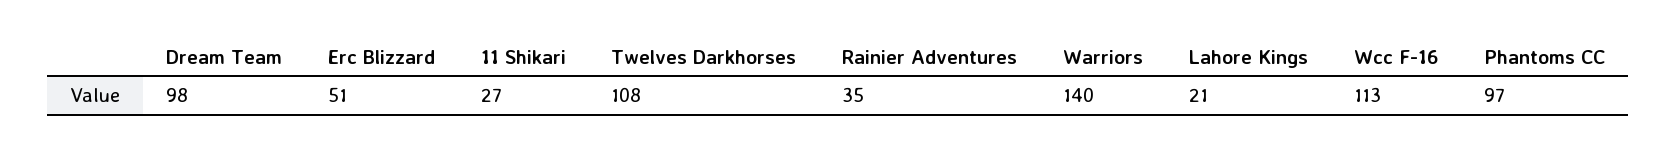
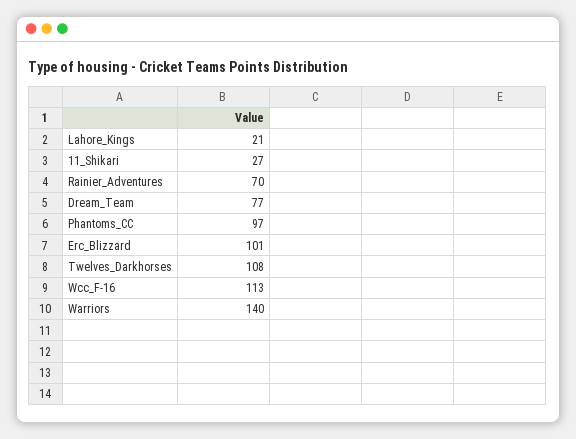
Dream Team: 98 -> 77
Erc Blizzard: 51 -> 101
Rainier Adventures: 35 -> 70

